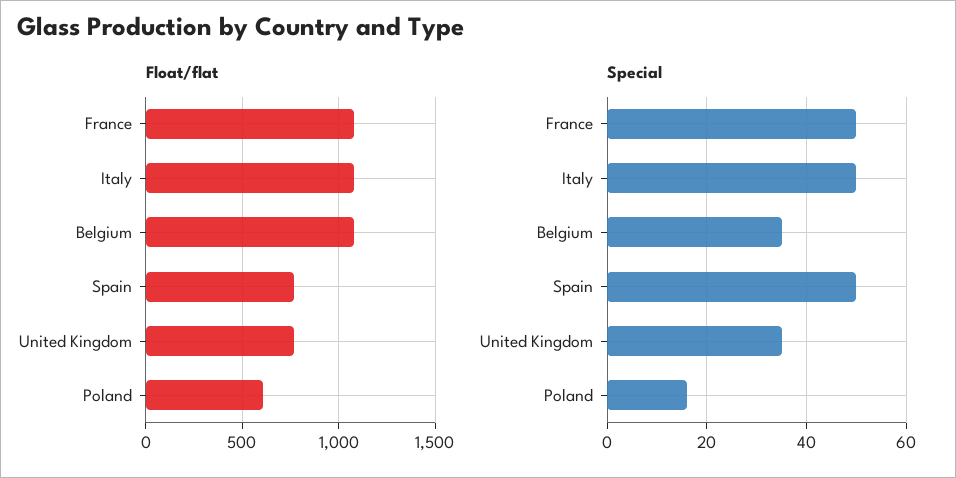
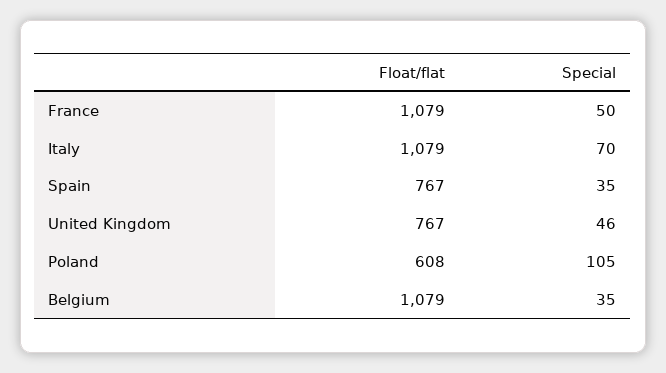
Special, Italy: 50 -> 70
Special, Spain: 50 -> 35
Special, United Kingdom: 35 -> 46
Special, Poland: 15 -> 105

